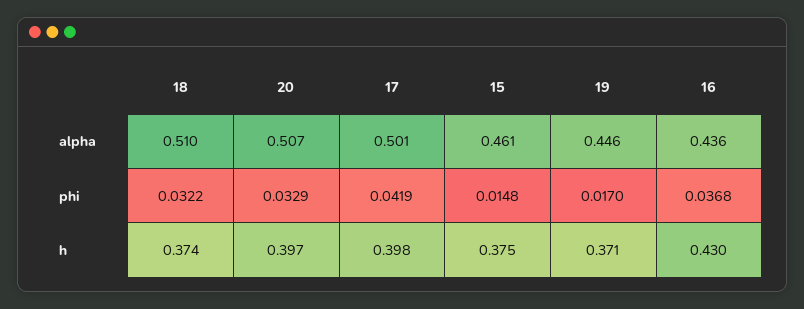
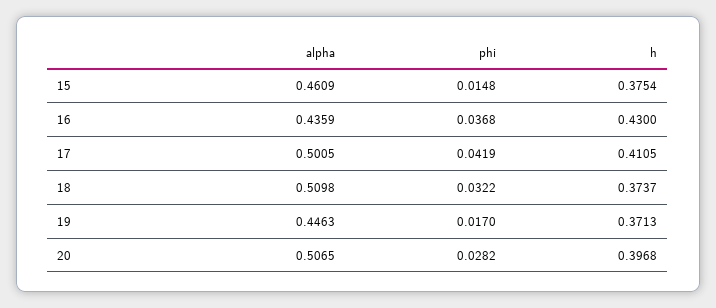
20, phi: 0.0329 -> 0.0282
17, h: 0.398 -> 0.4105

